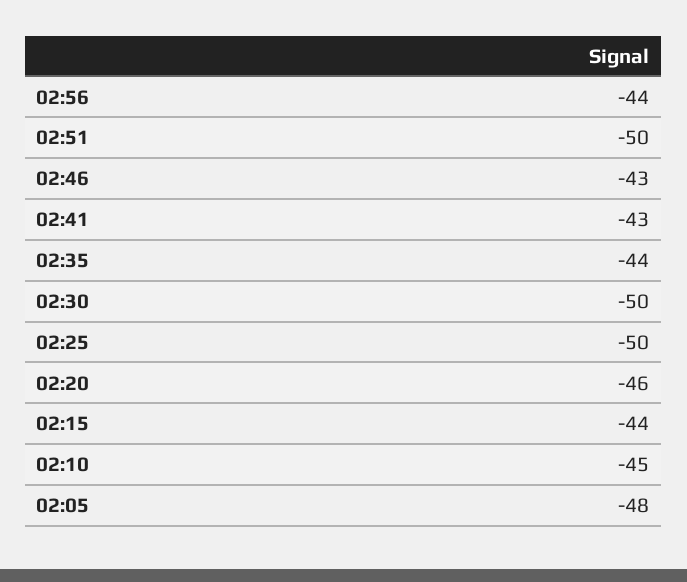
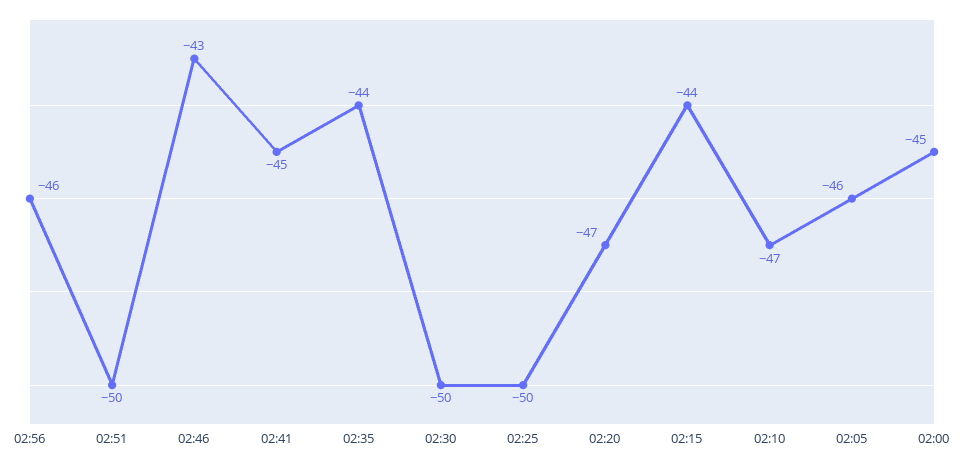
02:56: -44 -> -46
02:41: -43 -> -45
02:20: -46 -> -47
02:10: -45 -> -47
02:05: -48 -> -46
02:00: none -> -45

